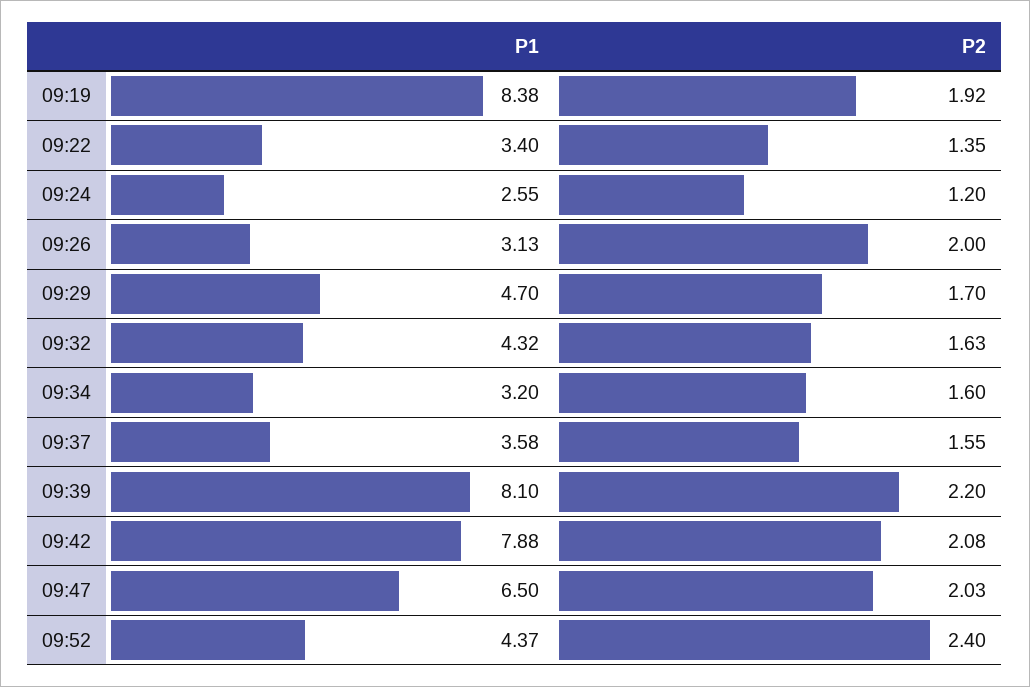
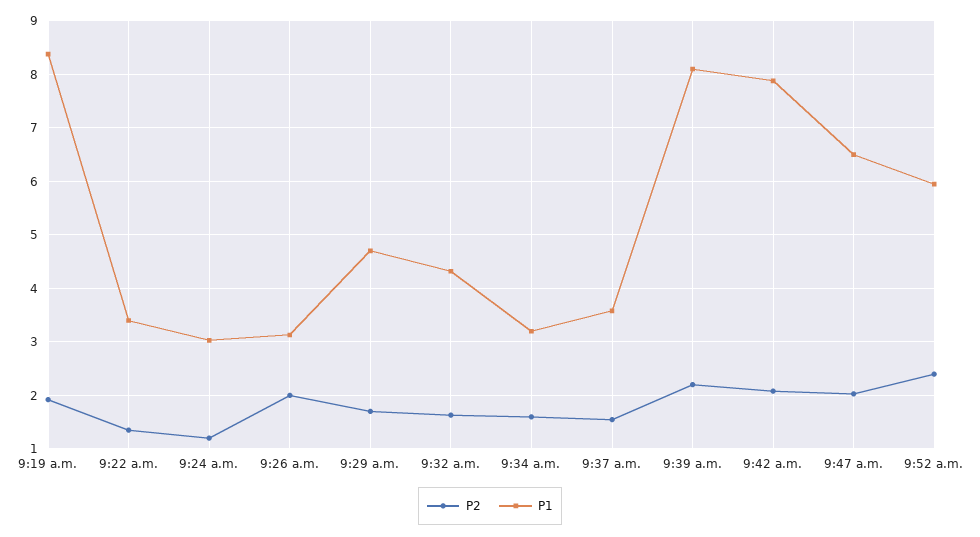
P1, 09:24: 2.55 -> 3
P1, 09:52: 4.37 -> 6

